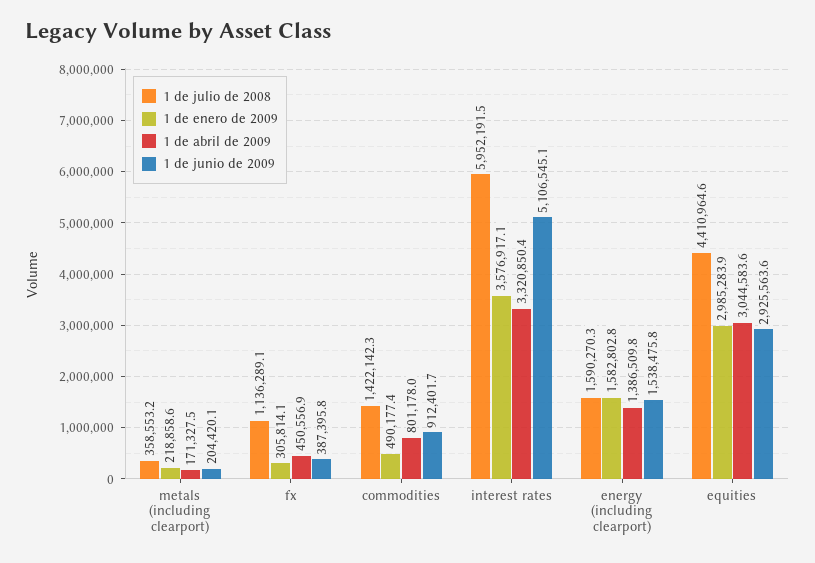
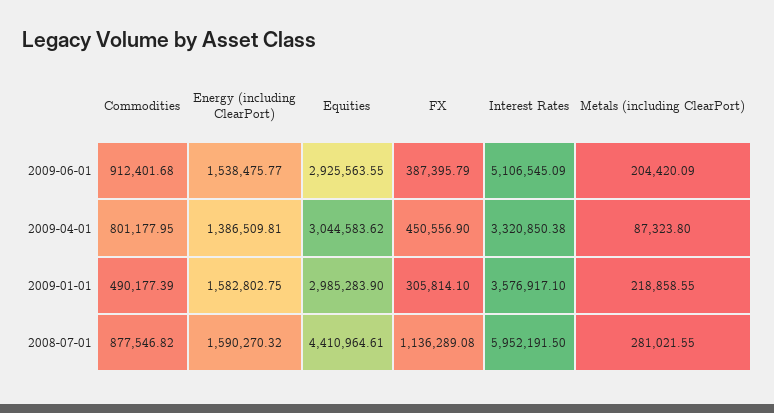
1 de julio de 2008, metals (including clearport): 358553.2 -> 281021.55
1 de abril de 2009, metals (including clearport): 171327.5 -> 87323.8
1 de julio de 2008, commodities: 1422142.3 -> 877546.82

